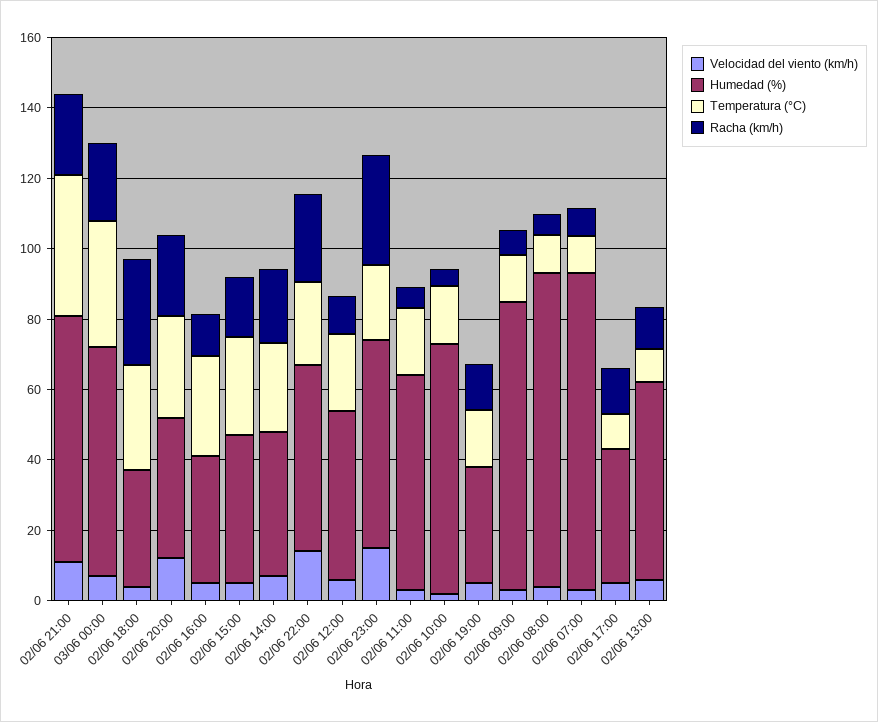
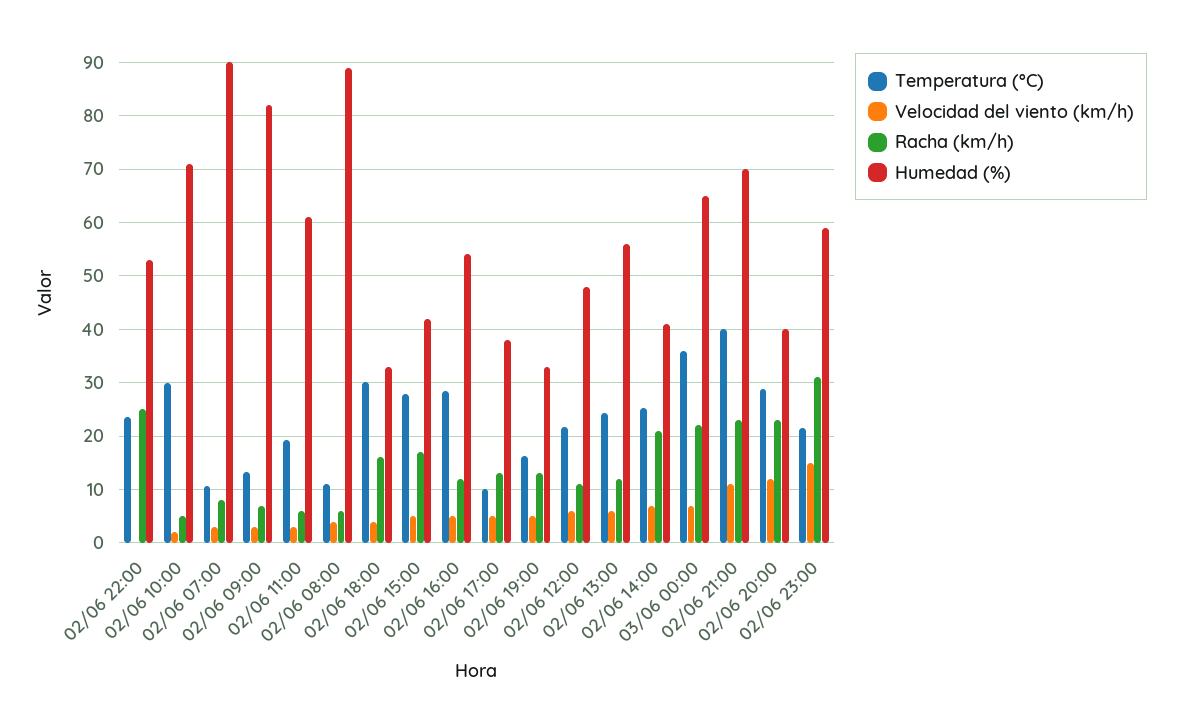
Racha (km/h), 02/06 18:00: 30 -> 16
Humedad (%), 02/06 16:00: 35 -> 54
Velocidad del viento (km/h), 02/06 22:00: 15 -> 0
Temperatura (°C), 02/06 10:00: 15 -> 30
Temperatura (°C), 02/06 13:00: 10 -> 24

